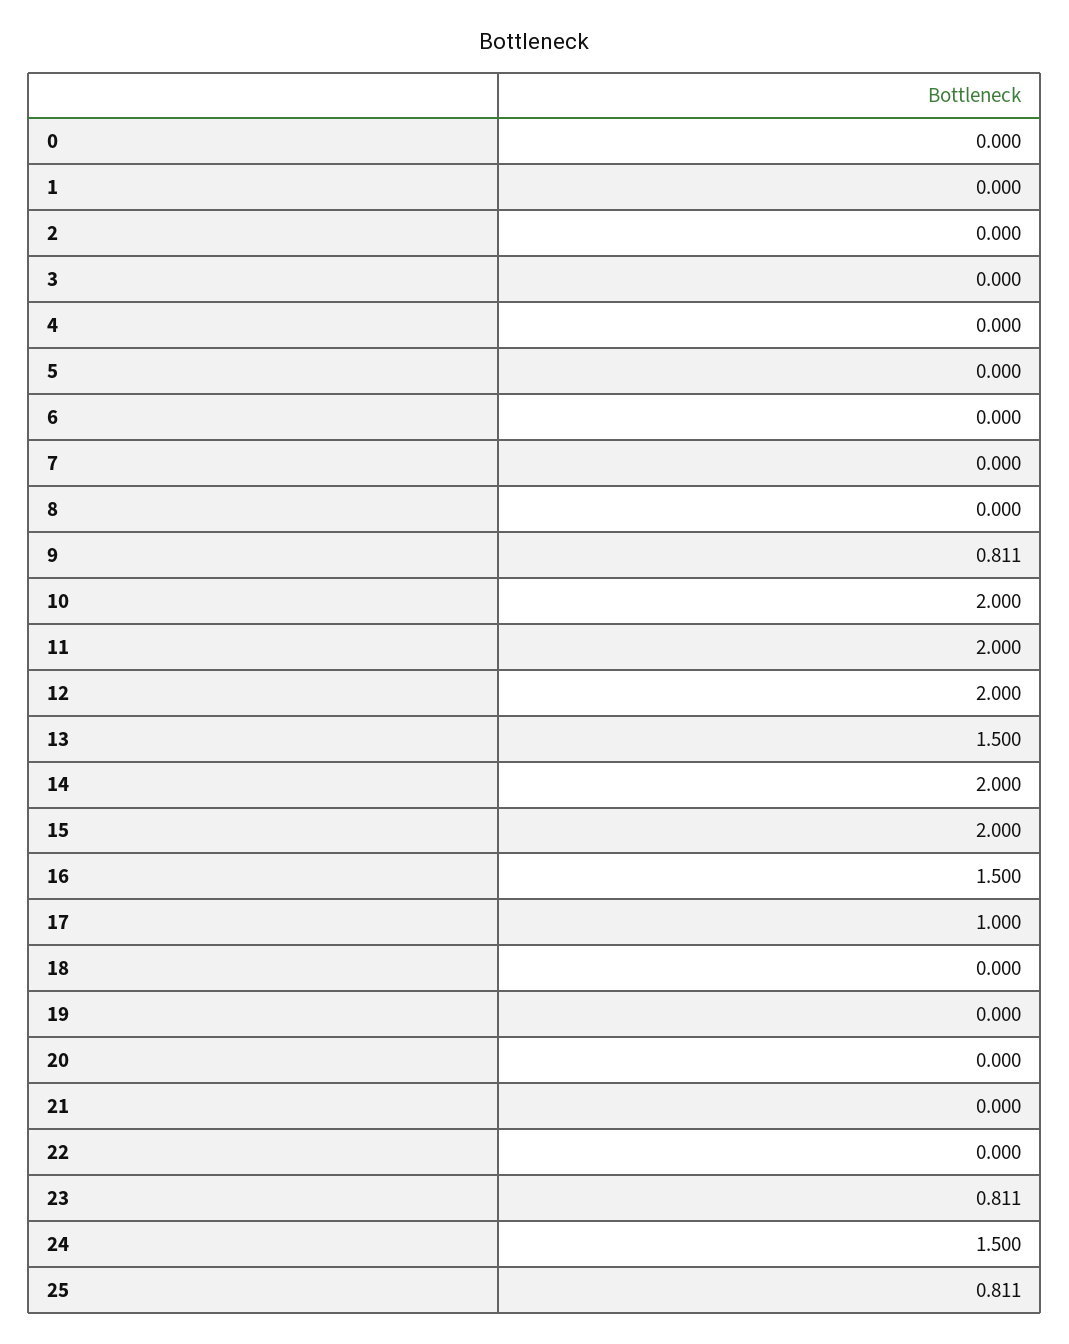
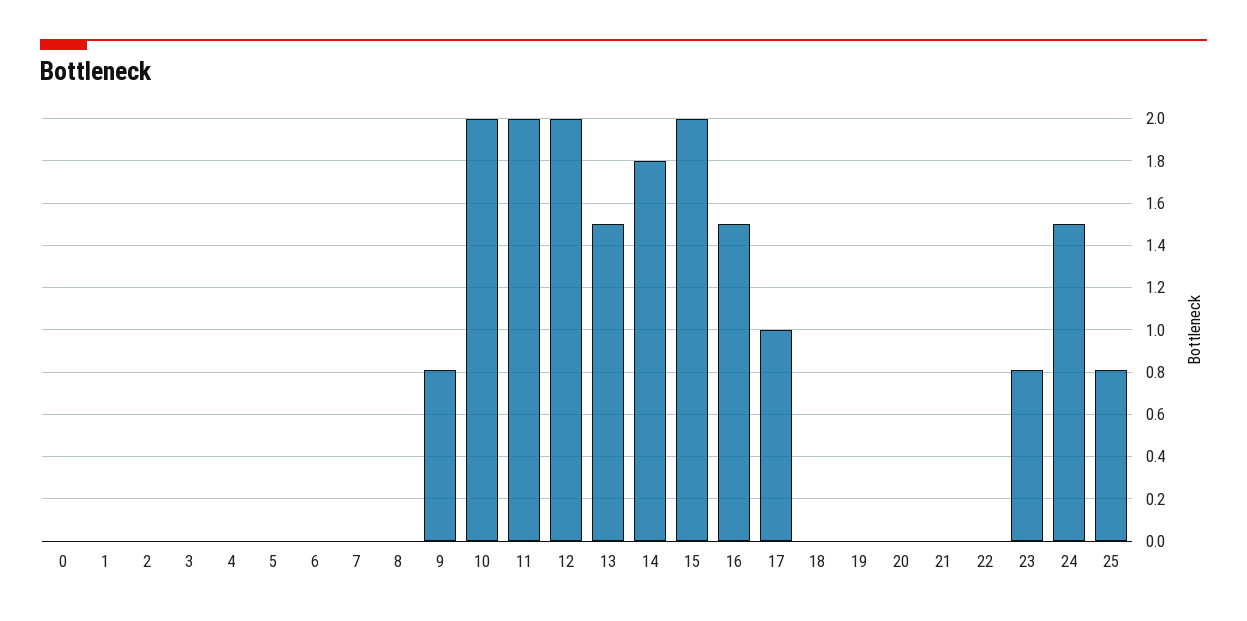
14: 2 -> 1.8

